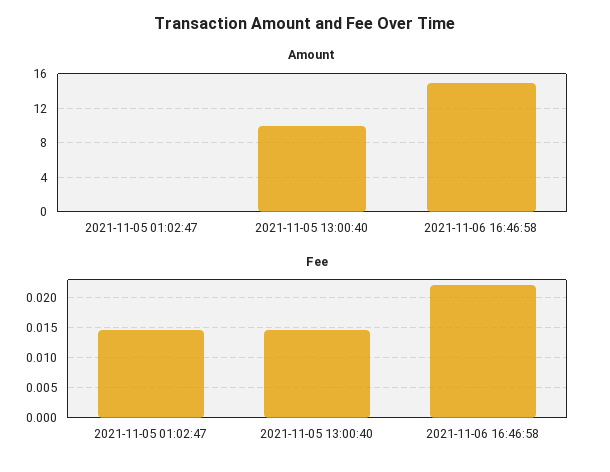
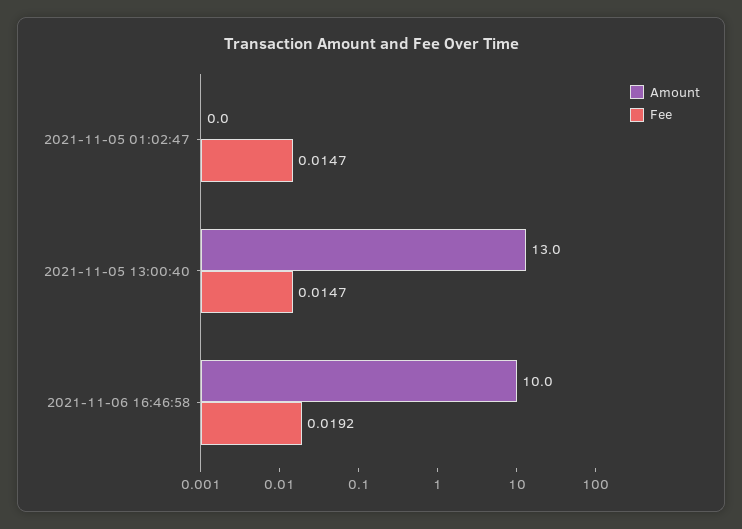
Amount, 2021-11-05 13:00:40: 10 -> 13
Amount, 2021-11-06 16:46:58: 15 -> 10
Fee, 2021-11-06 16:46:58: 0.022 -> 0.0192

